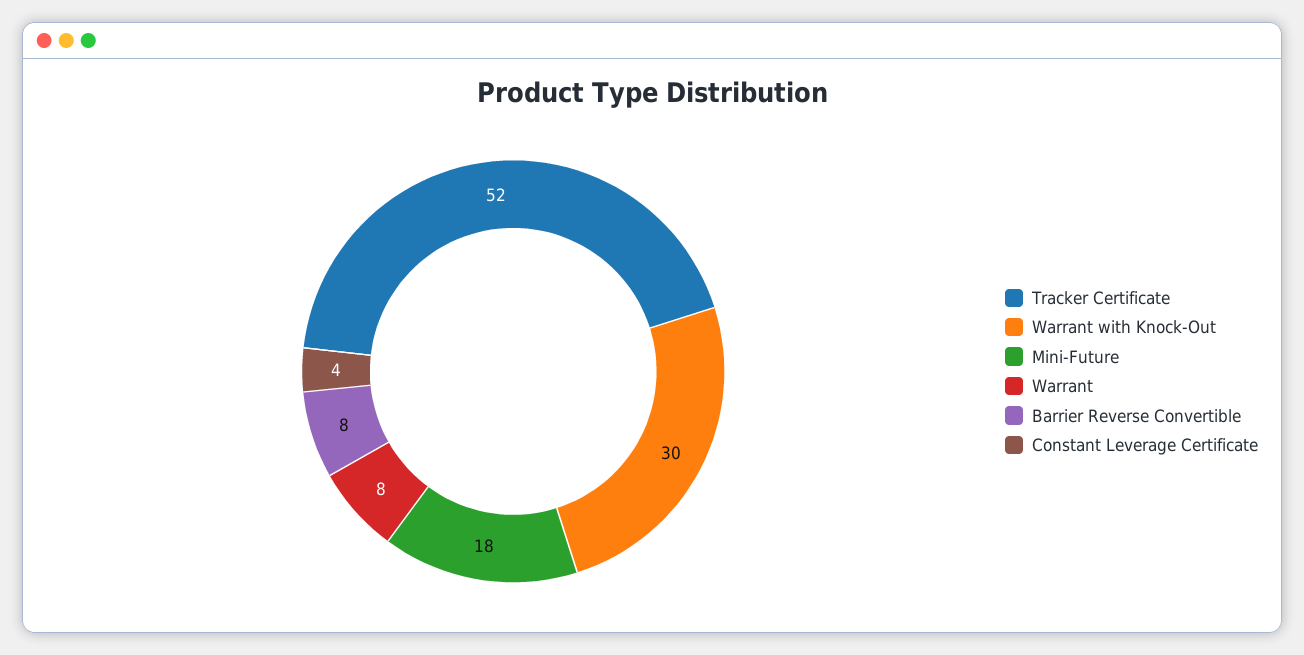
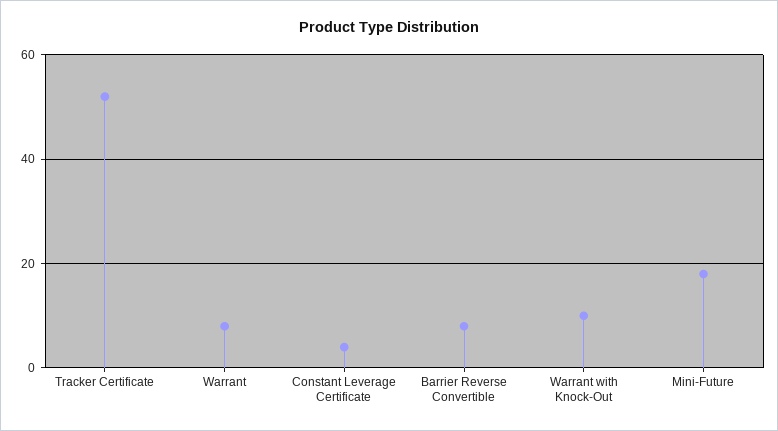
Warrant with Knock-Out: 30 -> 10

